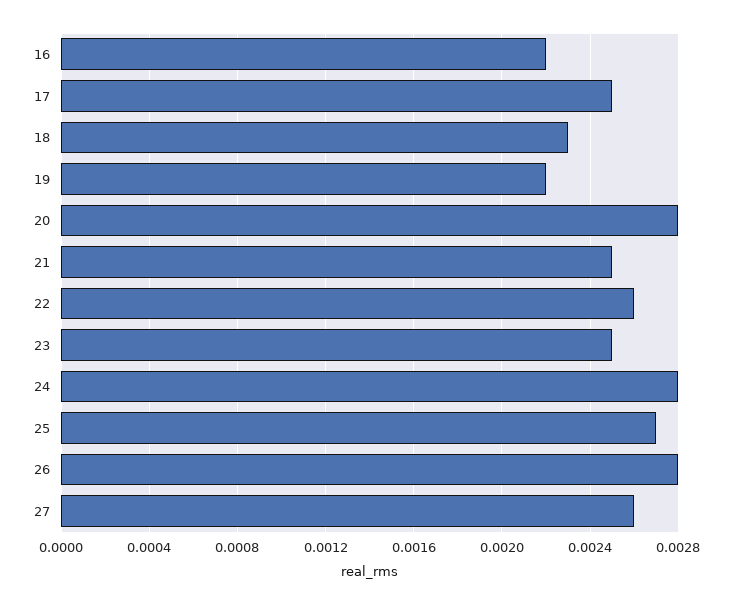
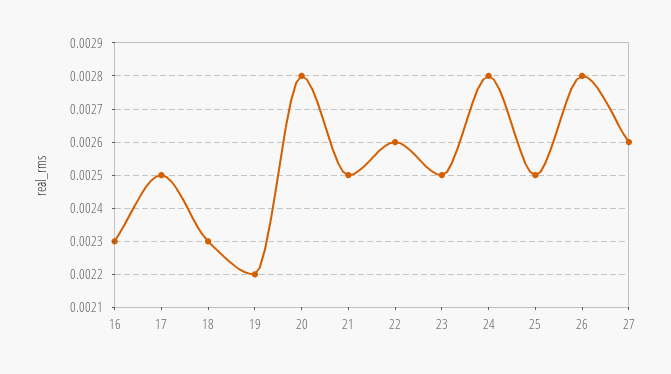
16: 0.0022 -> 0.0023
25: 0.0027 -> 0.0025

